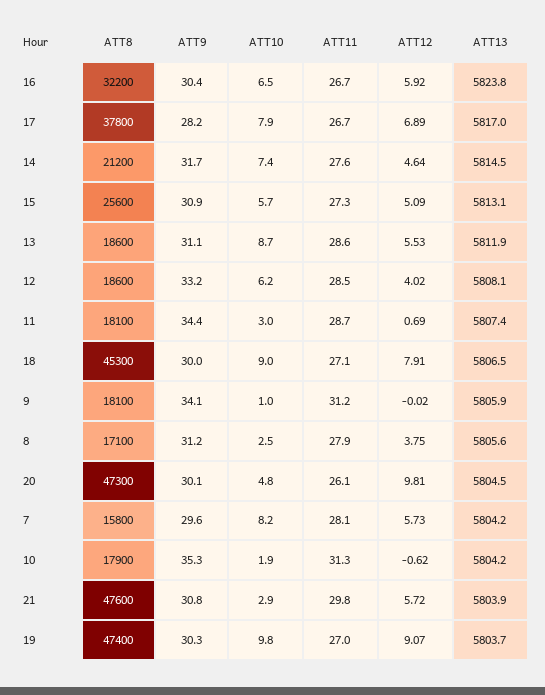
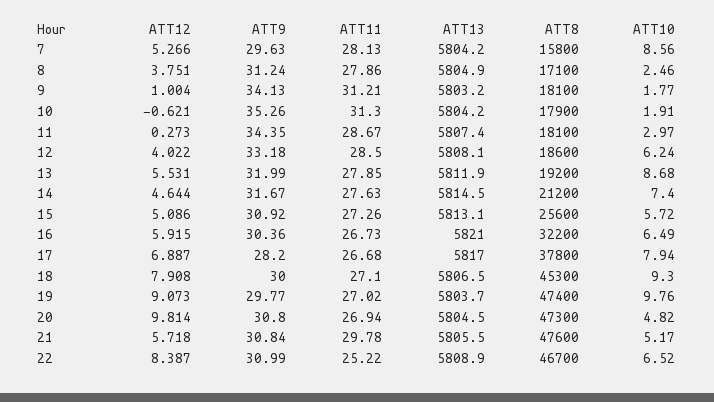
ATT13, 16: 5823.8 -> 5821
ATT8, 13: 18600 -> 19200
ATT9, 13: 31.1 -> 31.99
ATT11, 13: 28.6 -> 27.85
ATT12, 11: 0.69 -> 0.273
ATT10, 18: 9 -> 9.3
ATT10, 9: 1 -> 1.77
ATT12, 9: -0.02 -> 1.004
ATT13, 9: 5805.9 -> 5803.2
ATT13, 8: 5805.6 -> 5804.9
ATT9, 20: 30.1 -> 30.8
ATT11, 20: 26.1 -> 26.94
ATT10, 7: 8.2 -> 8.56
ATT12, 7: 5.73 -> 5.266
ATT10, 21: 2.9 -> 5.17
ATT13, 21: 5803.9 -> 5805.5
ATT9, 19: 30.3 -> 29.77
ATT12, 22: none -> 8.387
ATT9, 22: none -> 30.99
ATT11, 22: none -> 25.22
ATT13, 22: none -> 5808.9
ATT8, 22: none -> 46700
ATT10, 22: none -> 6.52

